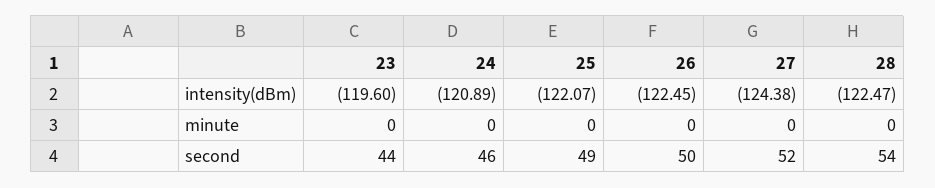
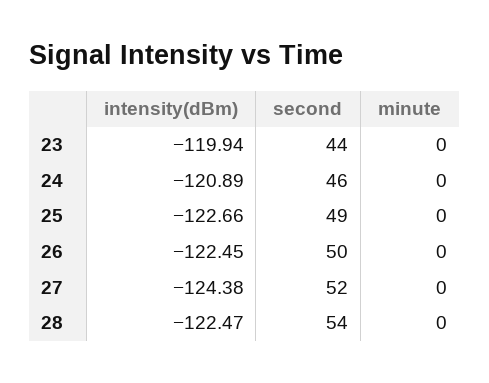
23, intensity(dBm): -119.6 -> -119.94
25, intensity(dBm): -122.07 -> -122.66

